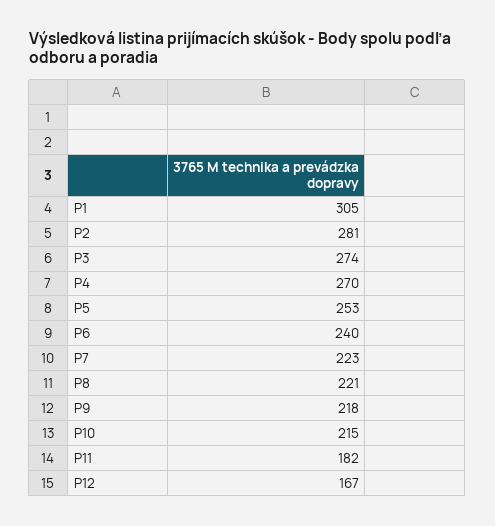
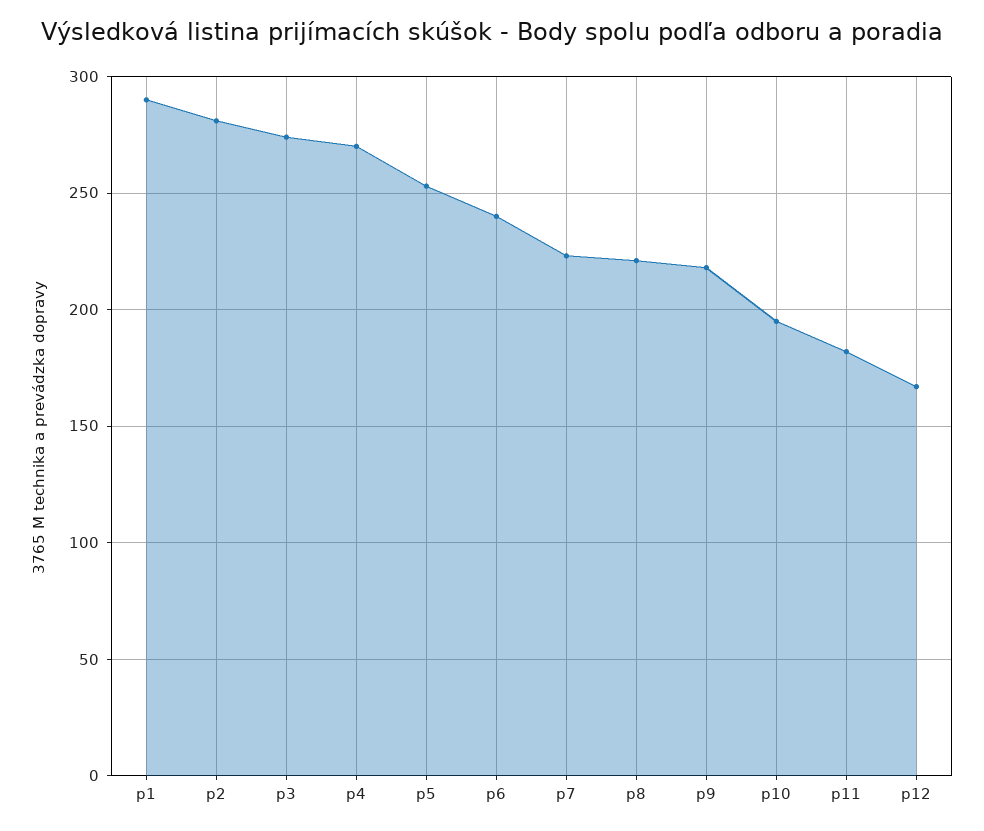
P1: 305 -> 290
P10: 215 -> 195

